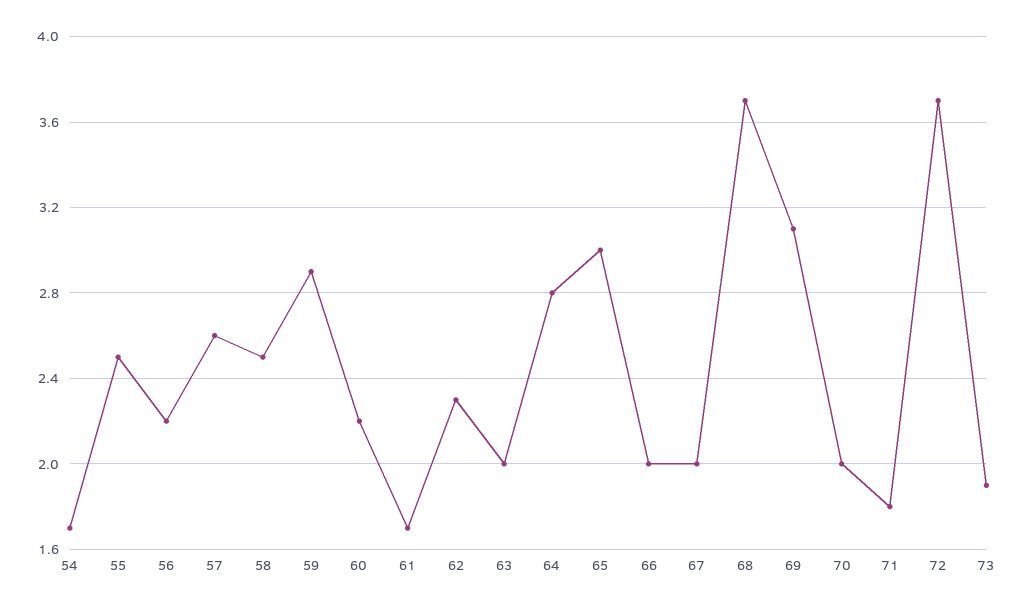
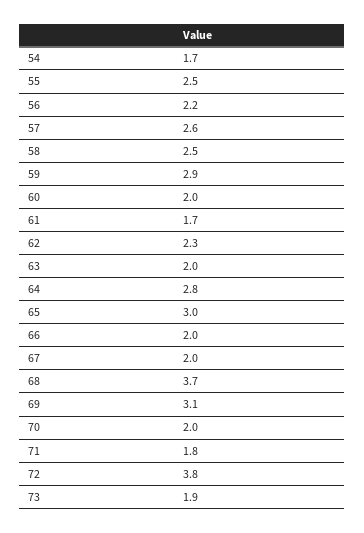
60: 2.2 -> 2
72: 3.7 -> 3.8

